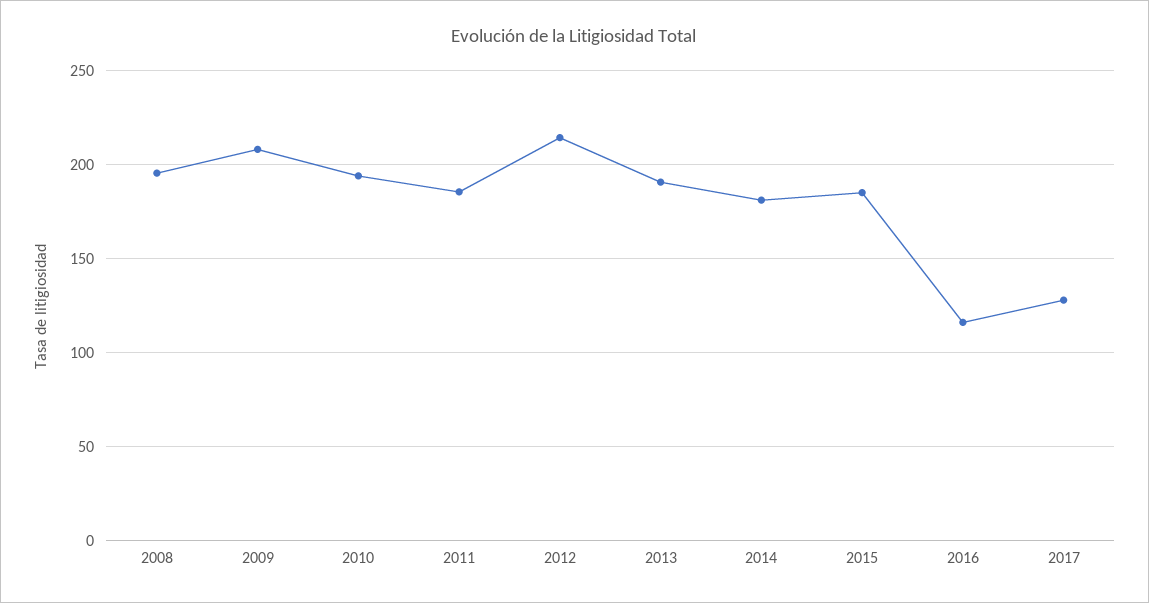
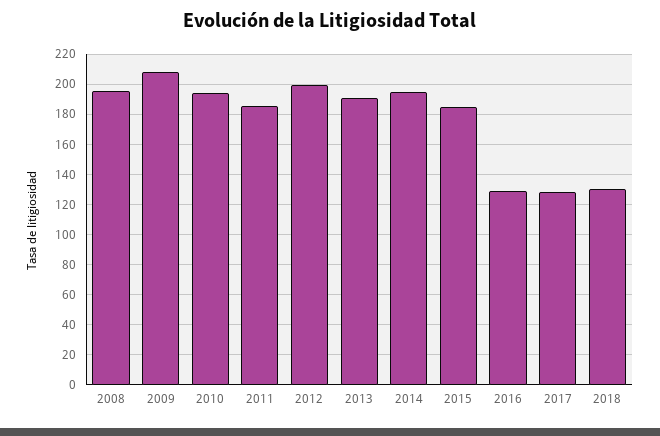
2012: 215 -> 200
2014: 180 -> 195
2016: 115 -> 130
2018: none -> 130

